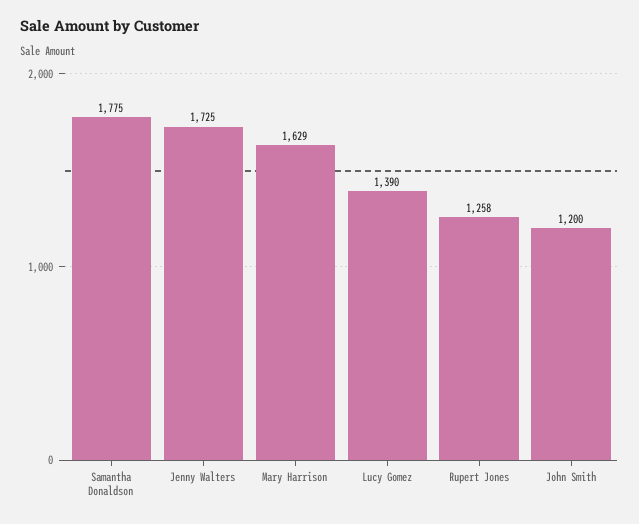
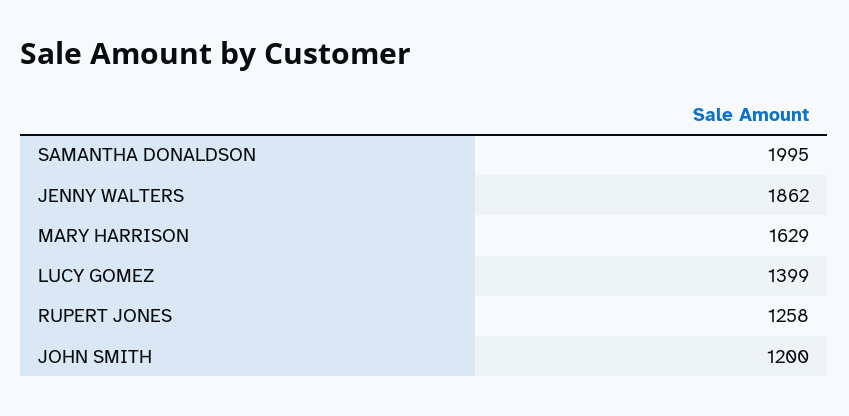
Samantha Donaldson: 1775 -> 1995
Jenny Walters: 1725 -> 1862
Lucy Gomez: 1390 -> 1399

